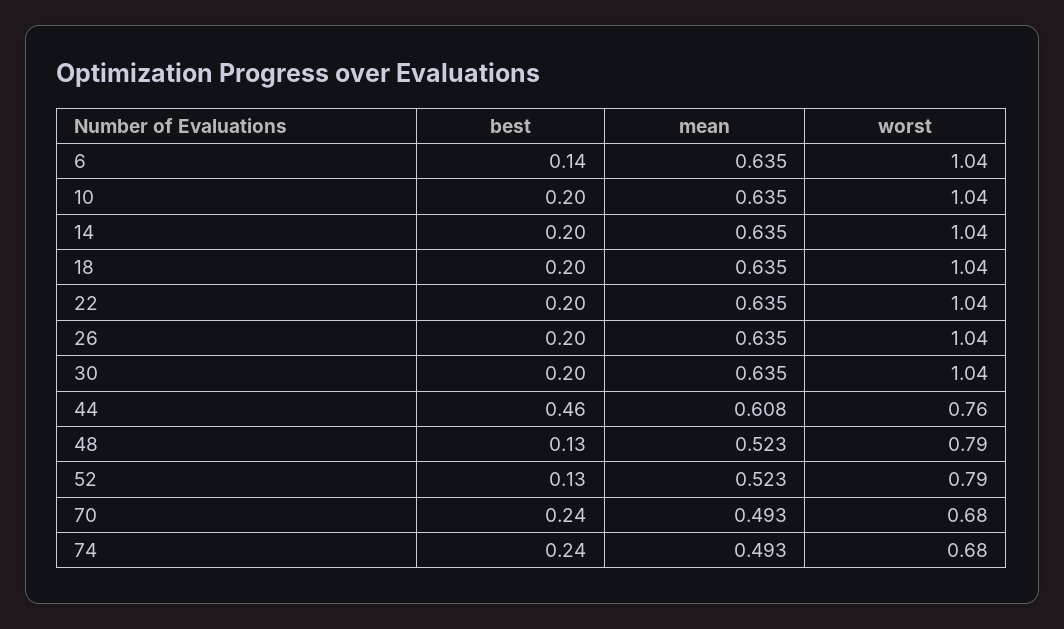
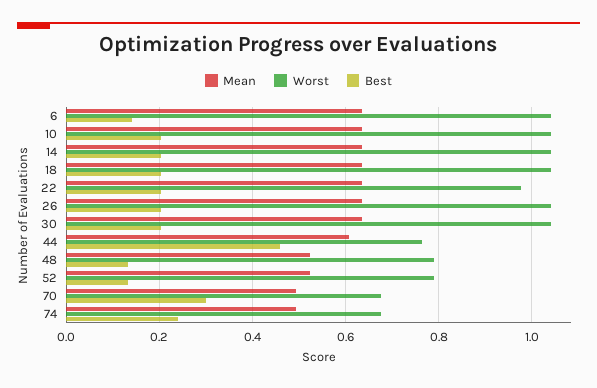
worst, 22: 1.04 -> 0.98
best, 70: 0.24 -> 0.3

